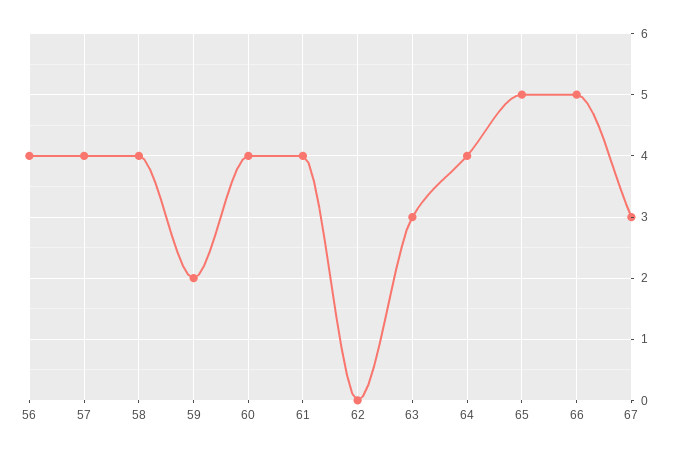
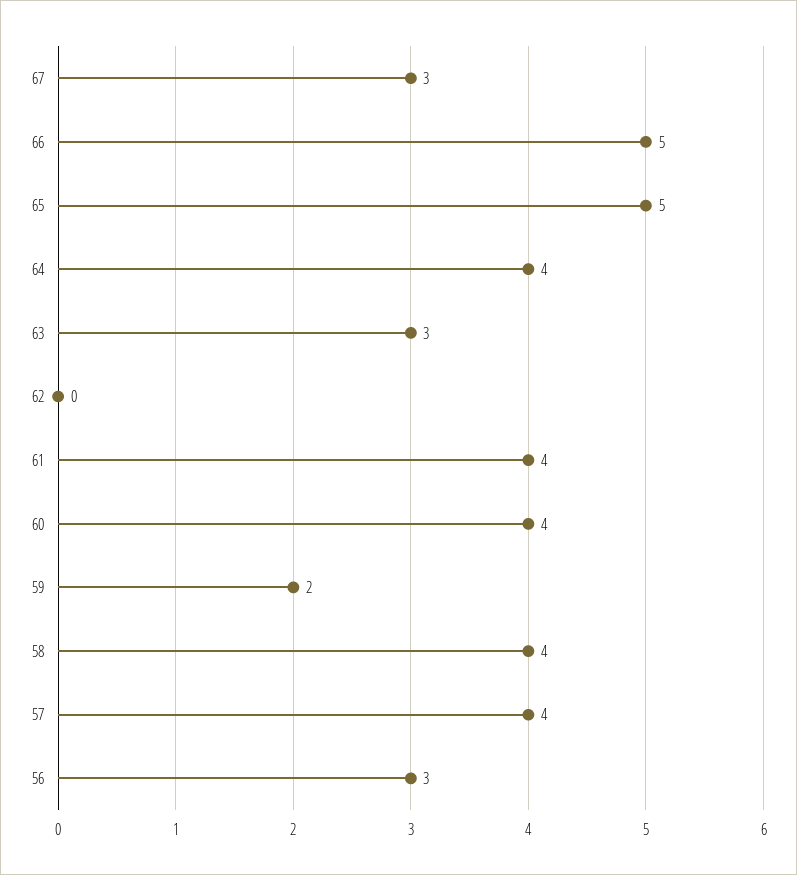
56: 4 -> 3

